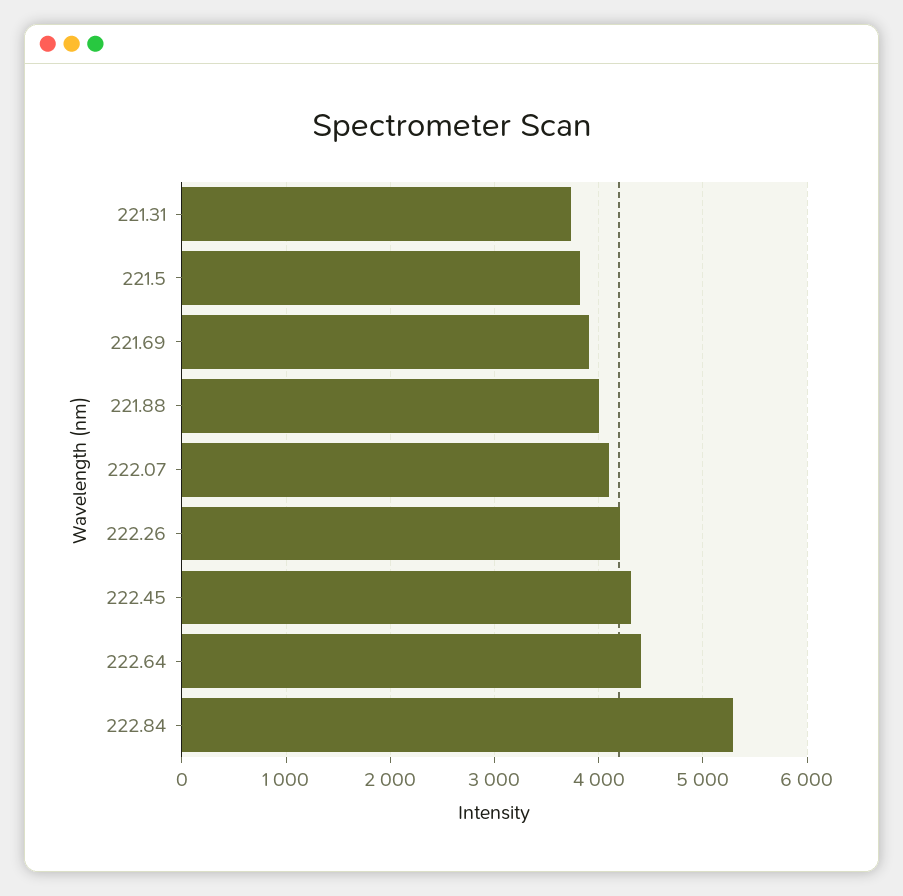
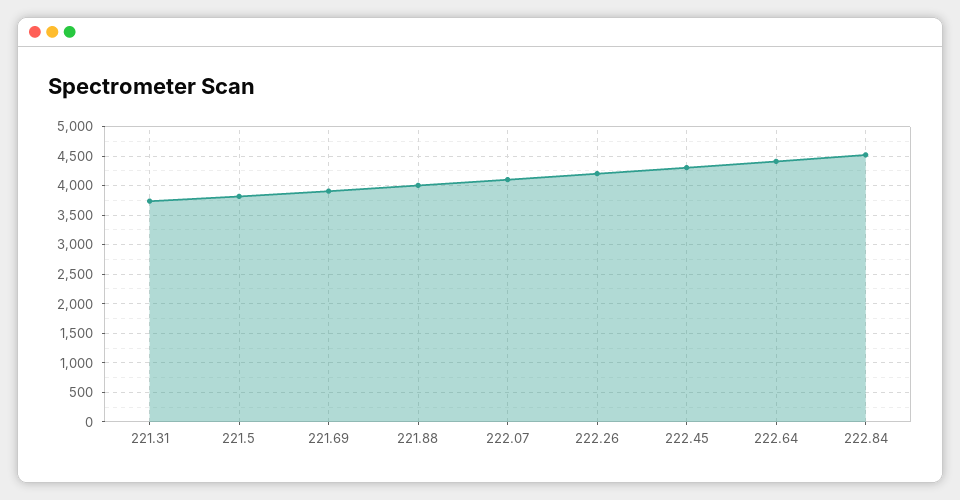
222.84: 5300 -> 4500

